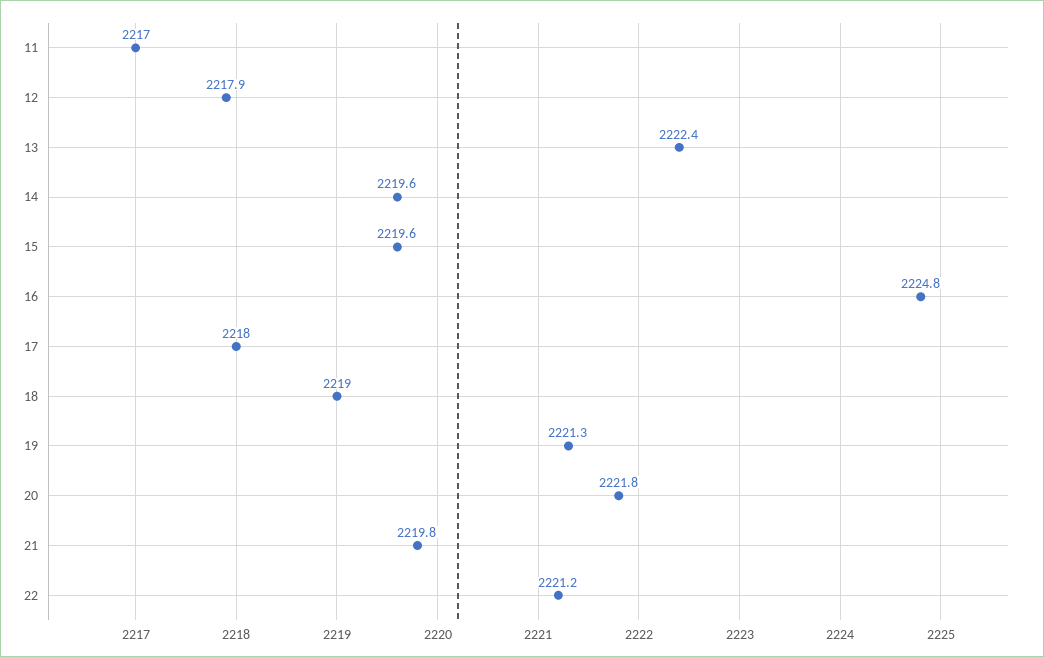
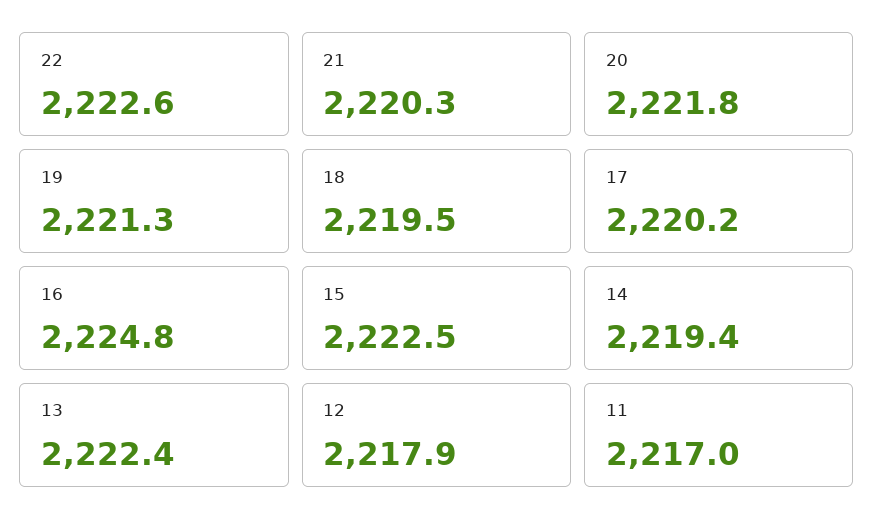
14: 2219.6 -> 2219.4
15: 2219.6 -> 2222.5
17: 2218 -> 2220.2
18: 2219 -> 2219.5
21: 2219.8 -> 2220.3
22: 2221.2 -> 2222.6

